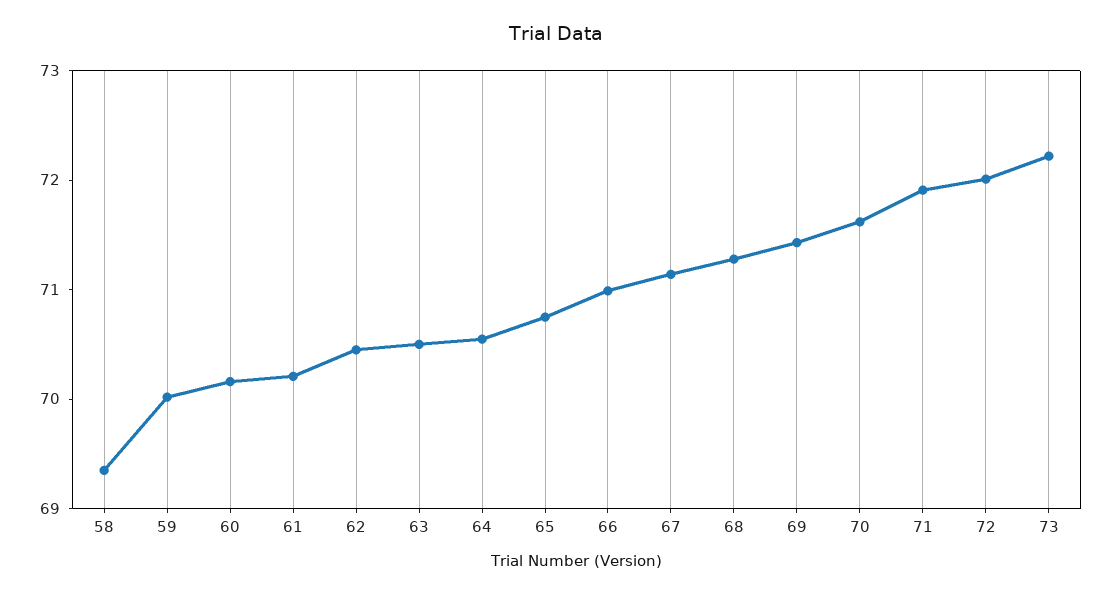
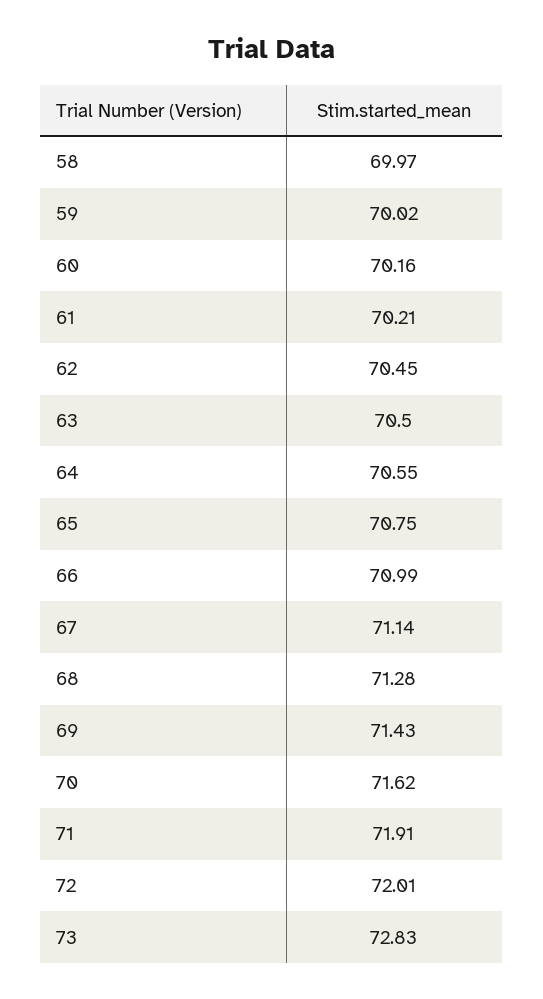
58: 69.4 -> 69.97
73: 72.2 -> 72.83

